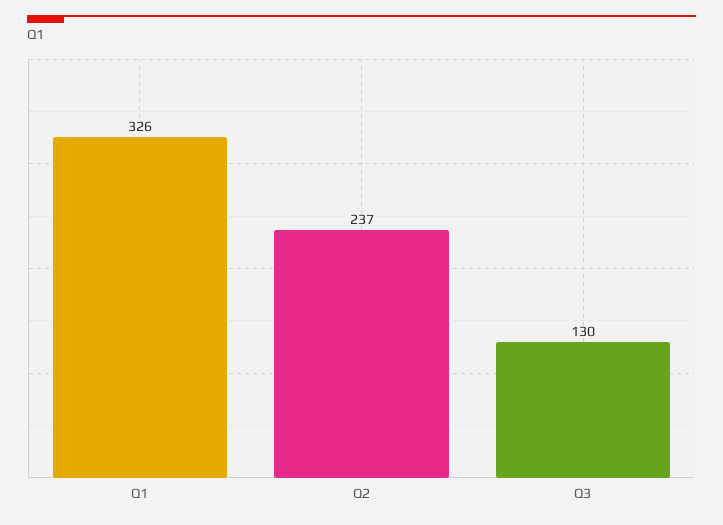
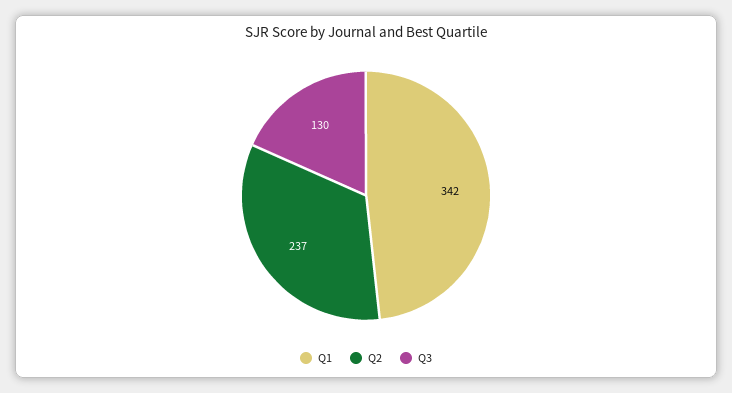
Q1: 326 -> 342

